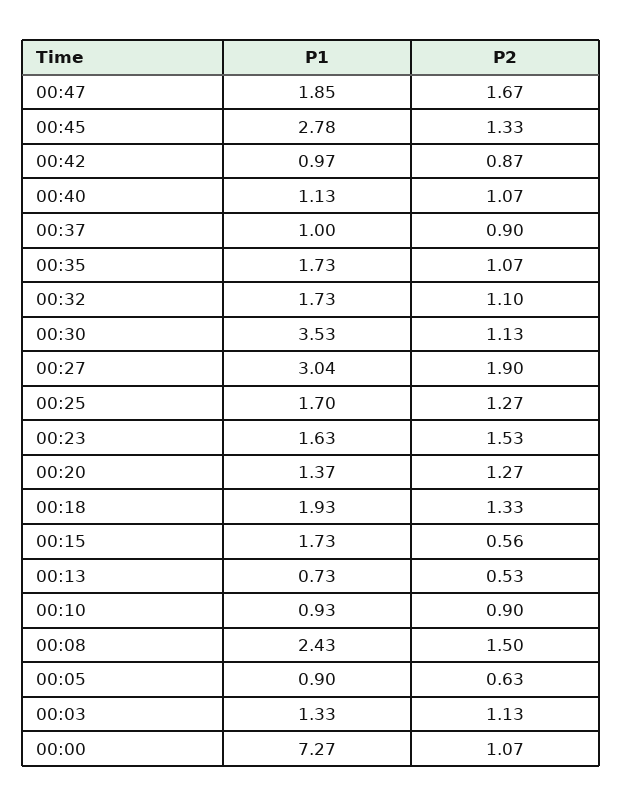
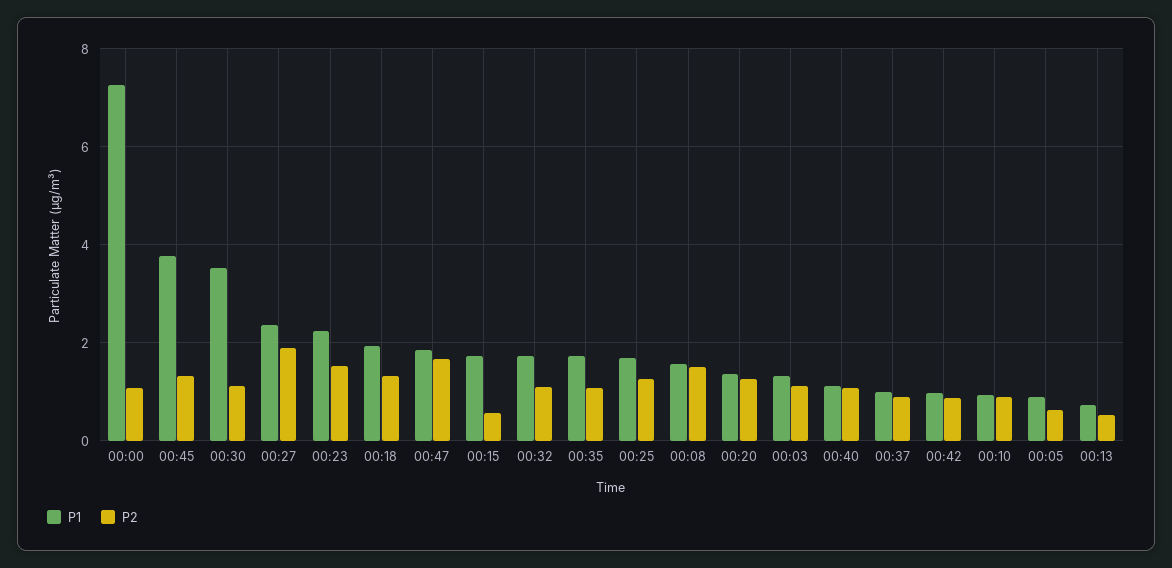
P1, 00:45: 2.78 -> 3.8
P1, 00:27: 3.04 -> 2.4
P1, 00:23: 1.63 -> 2.2
P1, 00:08: 2.43 -> 1.6

